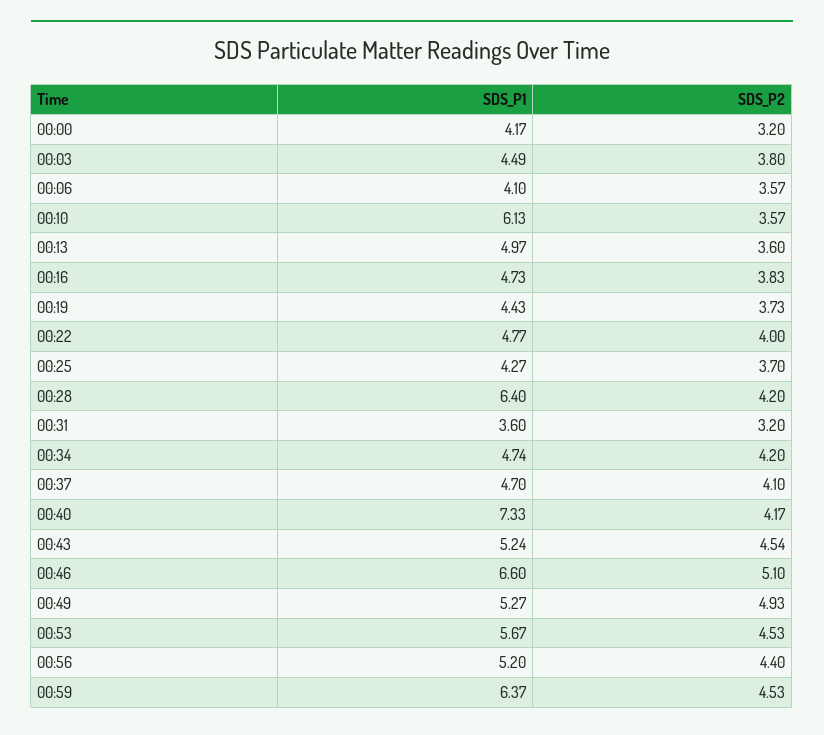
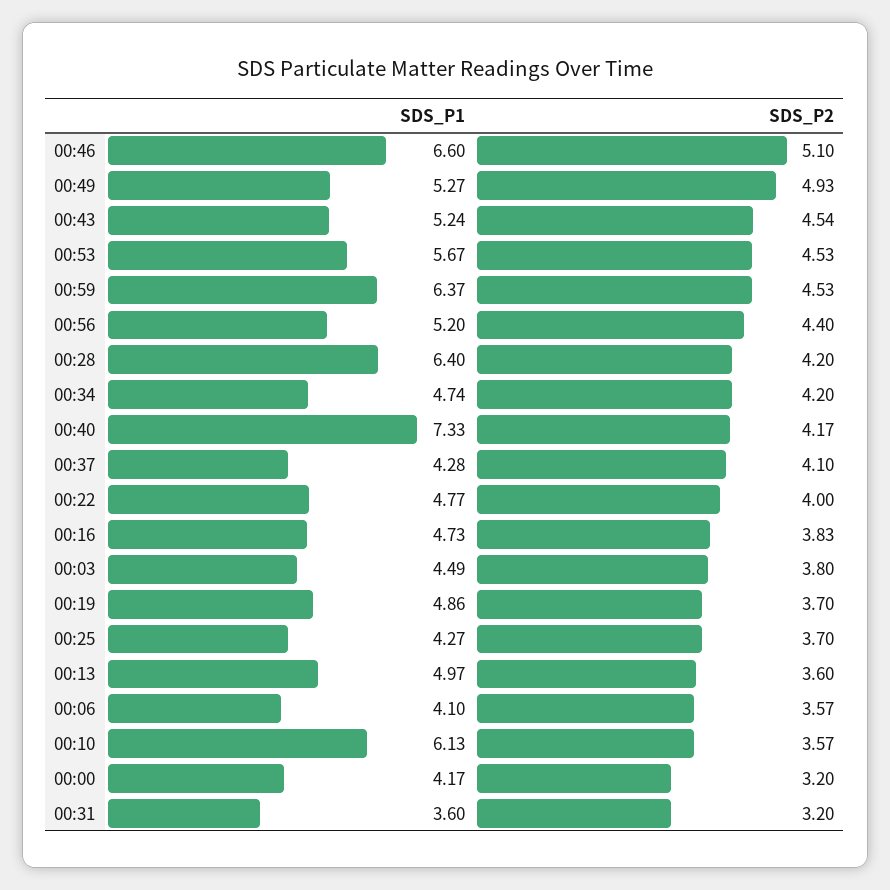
SDS_P1, 00:19: 4.43 -> 4.86
SDS_P2, 00:19: 3.73 -> 3.7
SDS_P1, 00:37: 4.7 -> 4.28

